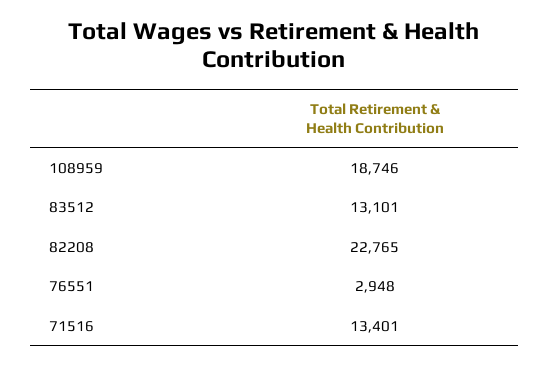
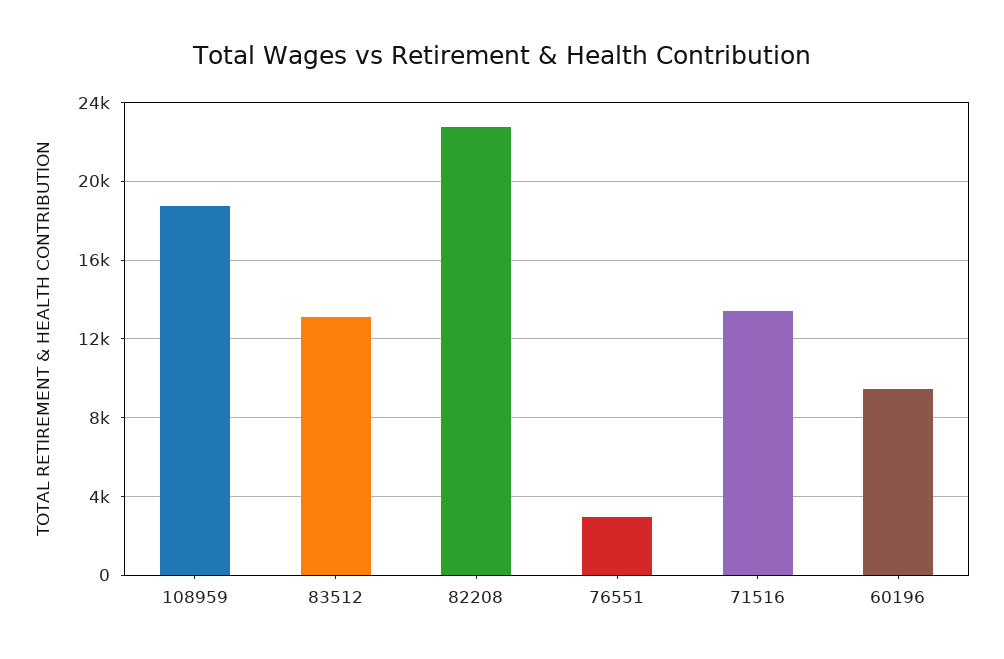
60196: none -> 9500

